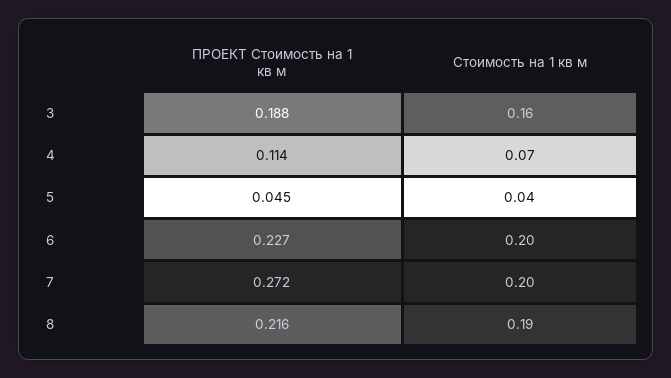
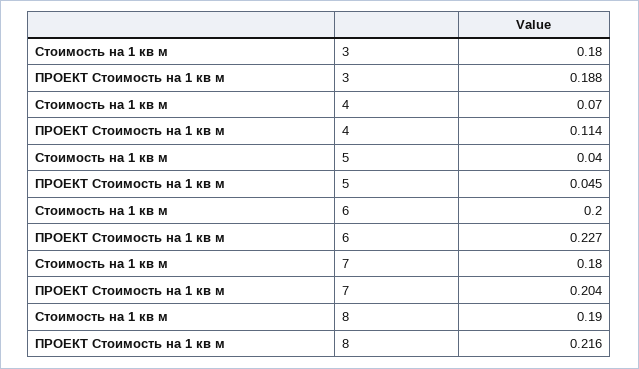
Стоимость на 1 кв м, 3: 0.16 -> 0.18
ПРОЕКТ Стоимость на 1 кв м, 7: 0.272 -> 0.204
Стоимость на 1 кв м, 7: 0.2 -> 0.18

